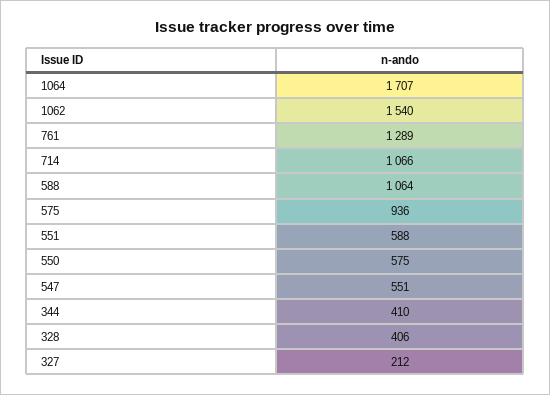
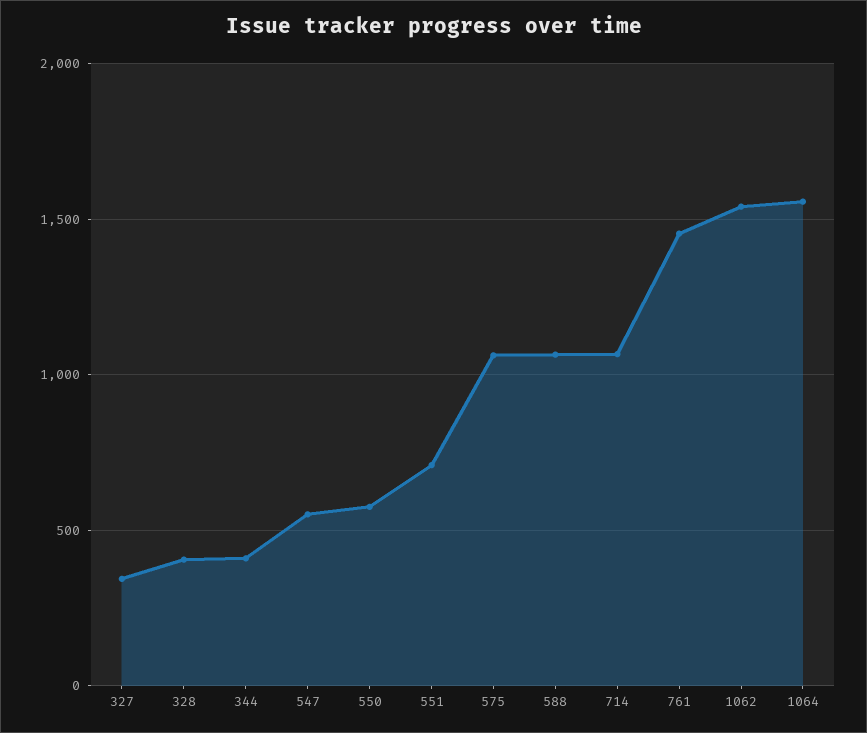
1064: 1707 -> 1550
761: 1289 -> 1450
575: 936 -> 1050
551: 588 -> 700
327: 212 -> 350

